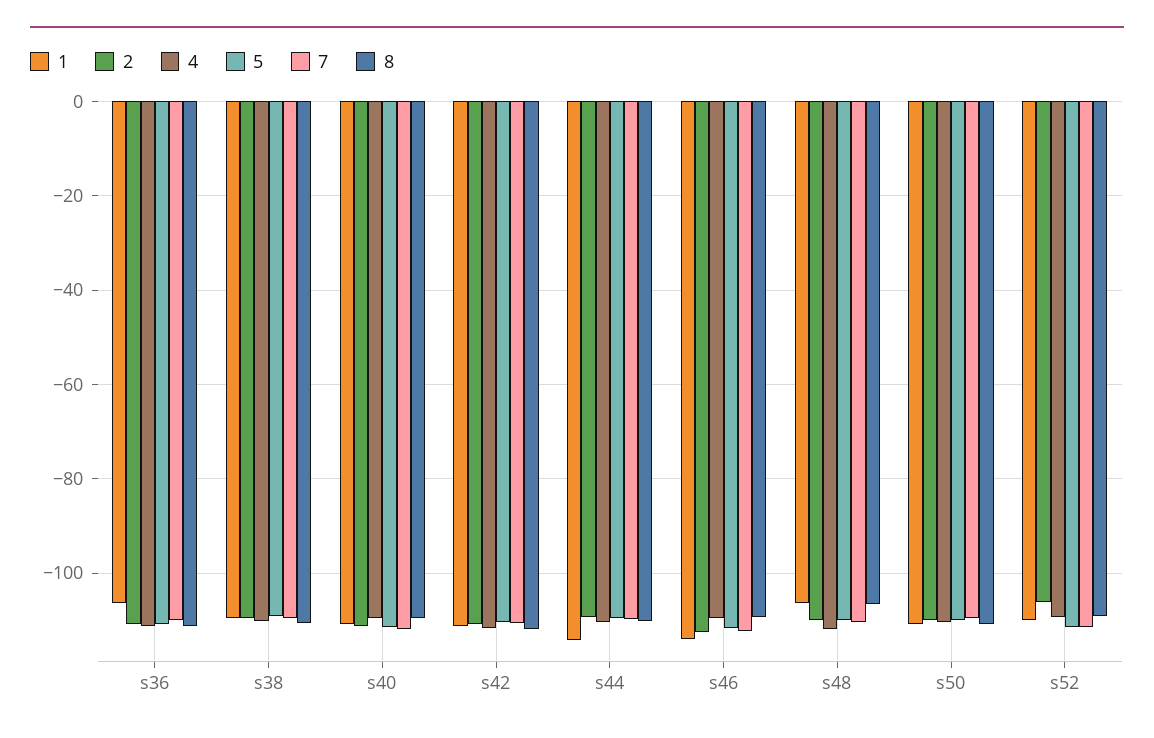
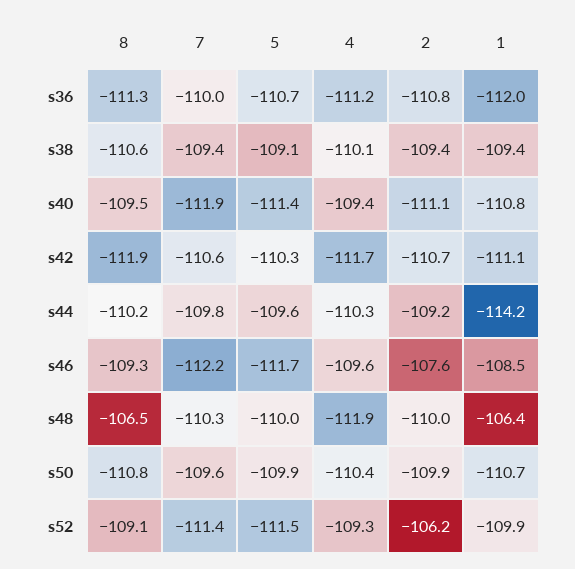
1, s36: -106 -> -112
1, s46: -114 -> -108.5
2, s46: -112 -> -107.6

